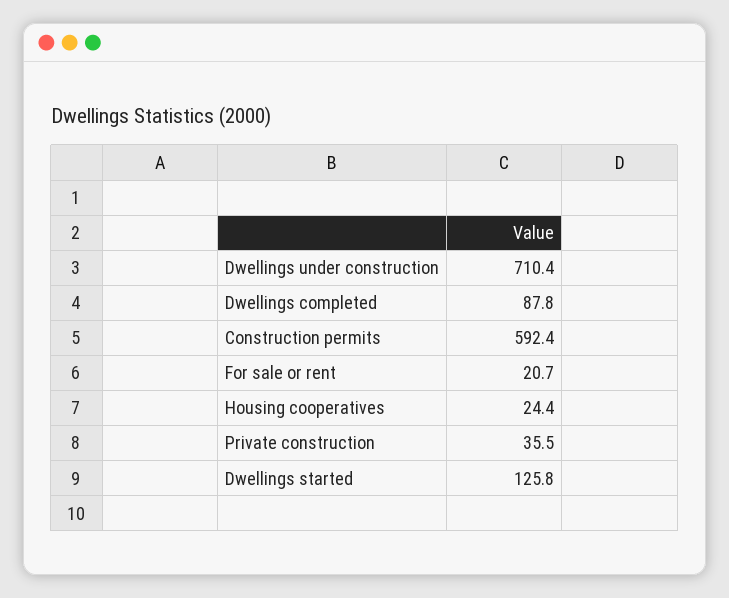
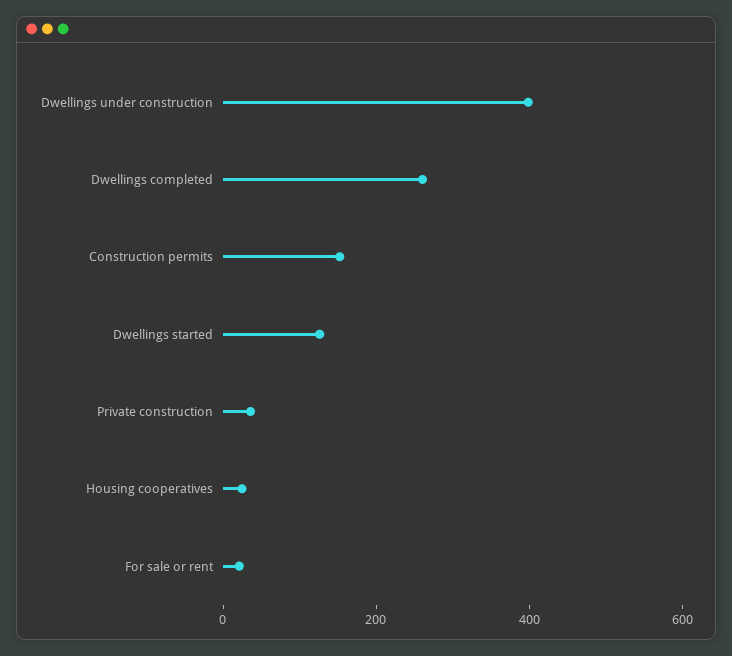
Dwellings under construction: 710.4 -> 400
Dwellings completed: 87.8 -> 250
Construction permits: 592.4 -> 150

